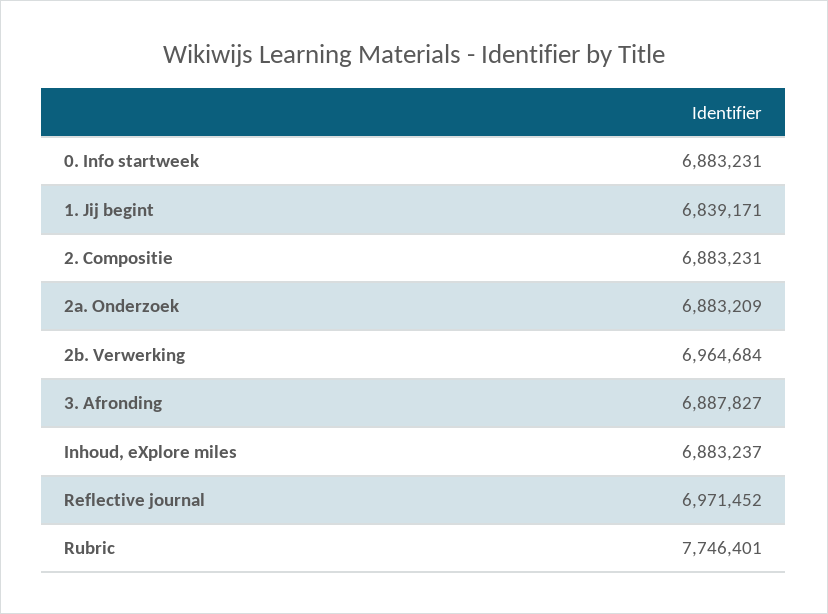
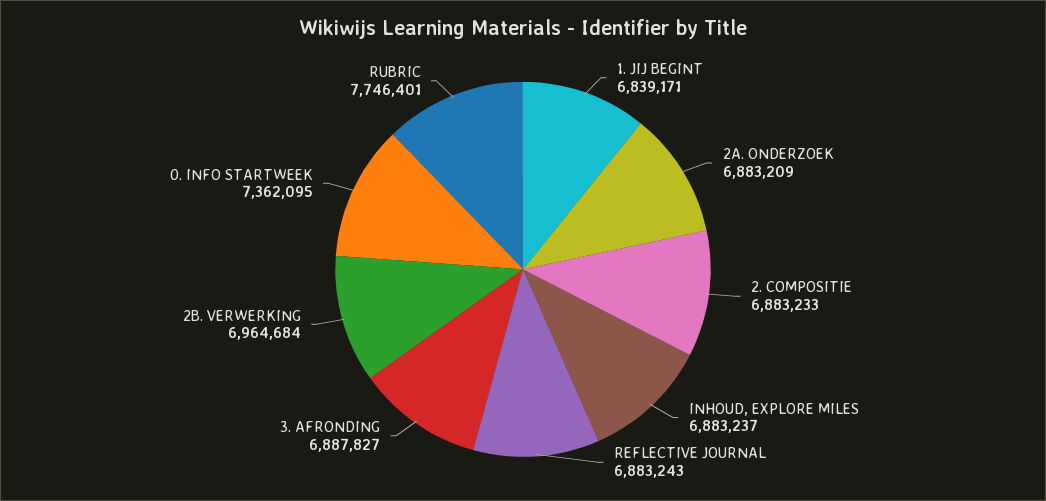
0. Info startweek: 6883231 -> 7362095
2. Compositie: 6883231 -> 6883233
Reflective journal: 6971452 -> 6883243

